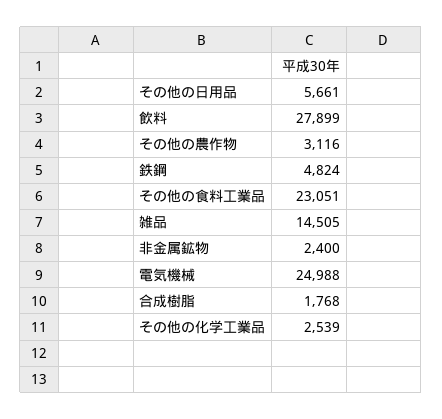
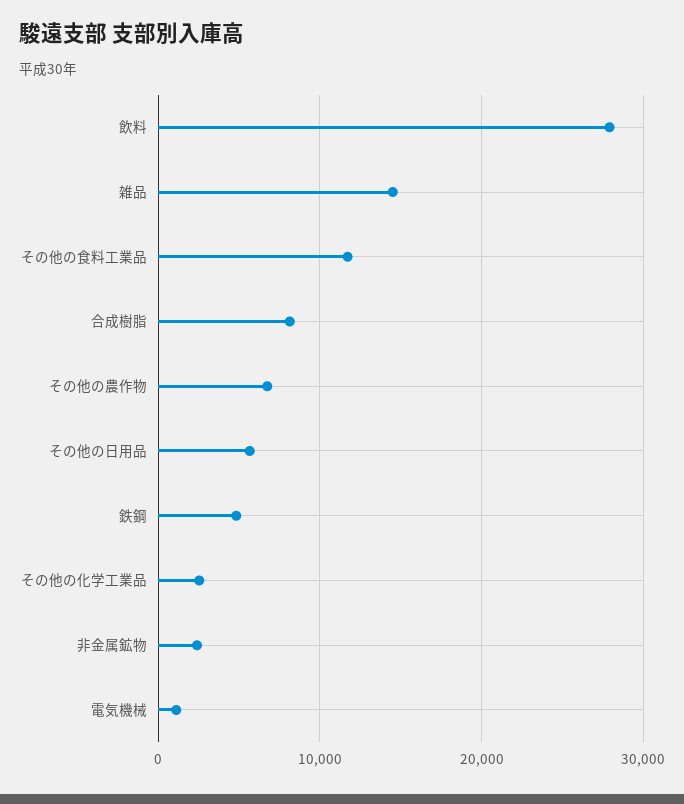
その他の農作物: 3116 -> 7000
その他の食料工業品: 23051 -> 12000
電気機械: 24988 -> 1000
合成樹脂: 1768 -> 8000

